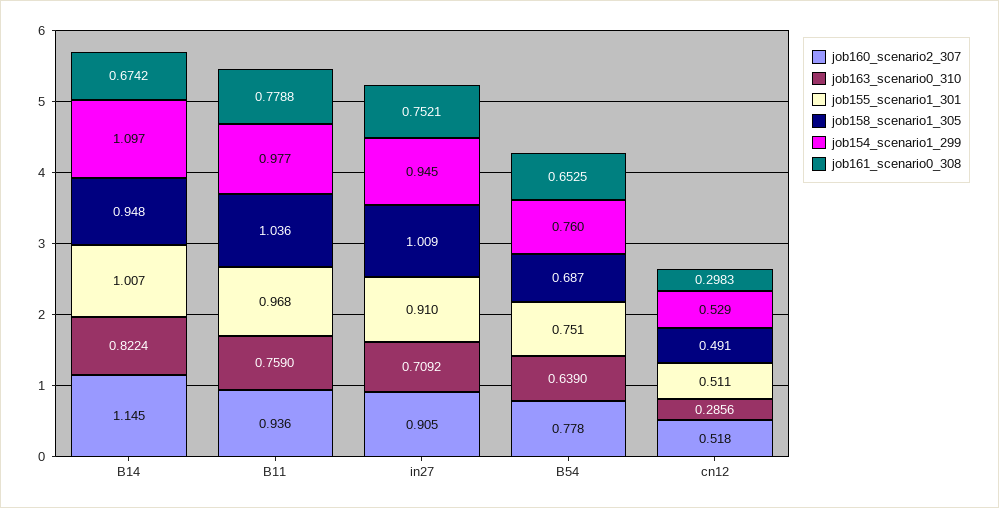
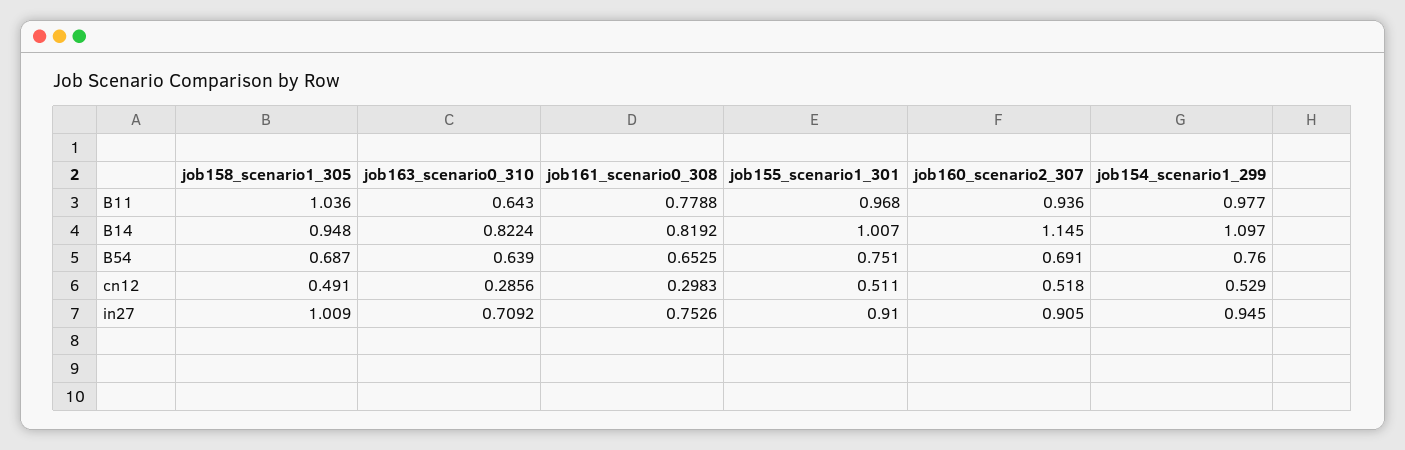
job161_scenario0_308, B14: 0.6742 -> 0.8192
job163_scenario0_310, B11: 0.759 -> 0.643
job161_scenario0_308, in27: 0.7521 -> 0.7526
job160_scenario2_307, B54: 0.778 -> 0.691

